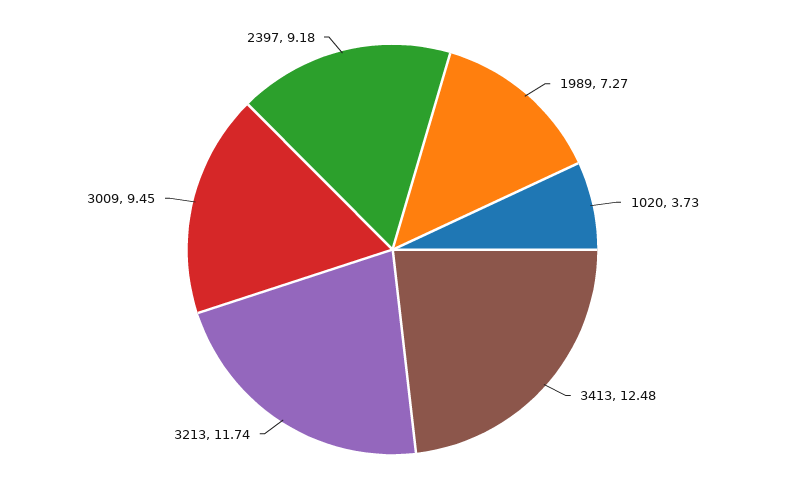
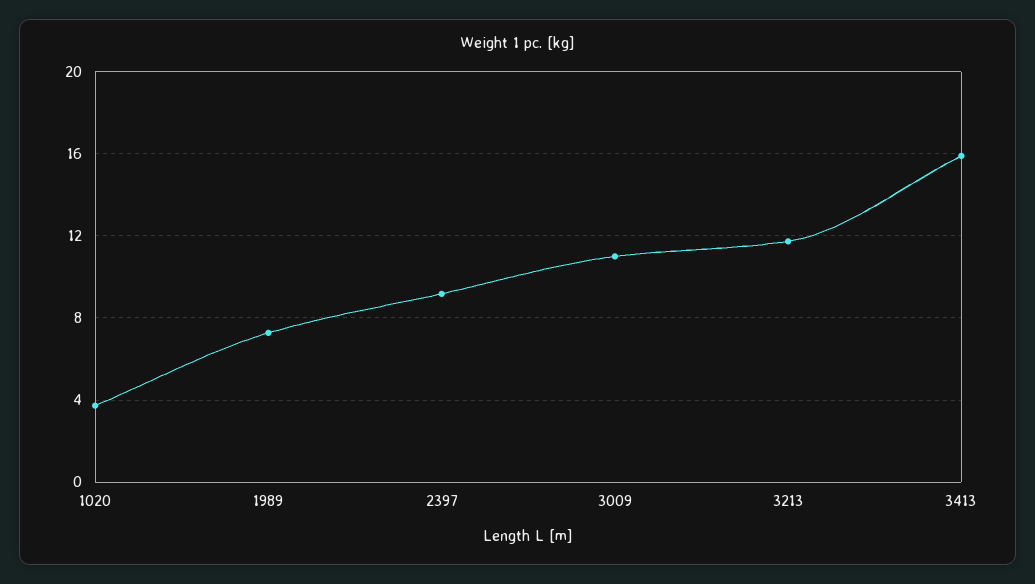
3413: 12.48 -> 16
3009: 9.45 -> 11

